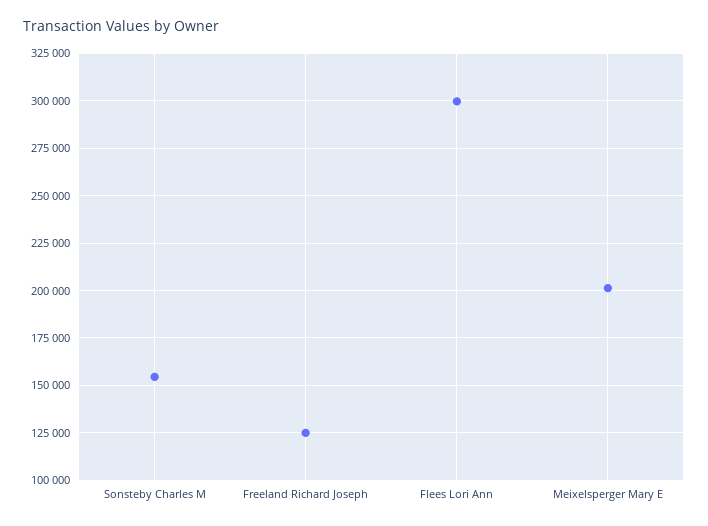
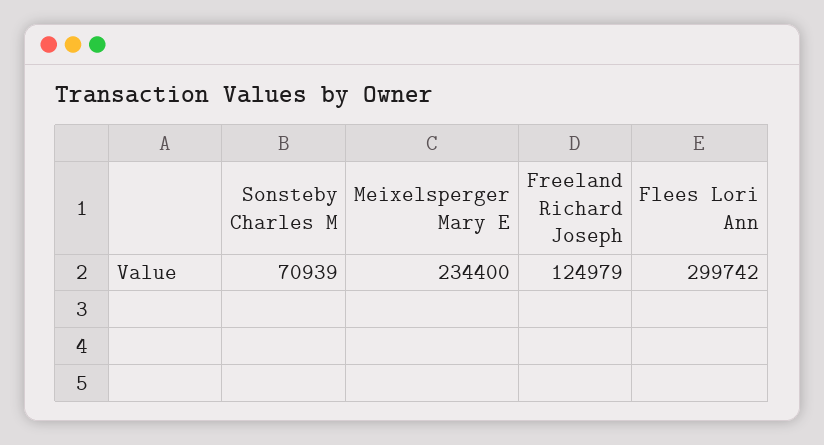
Sonsteby Charles M: 155000 -> 70939
Meixelsperger Mary E: 200000 -> 234400

